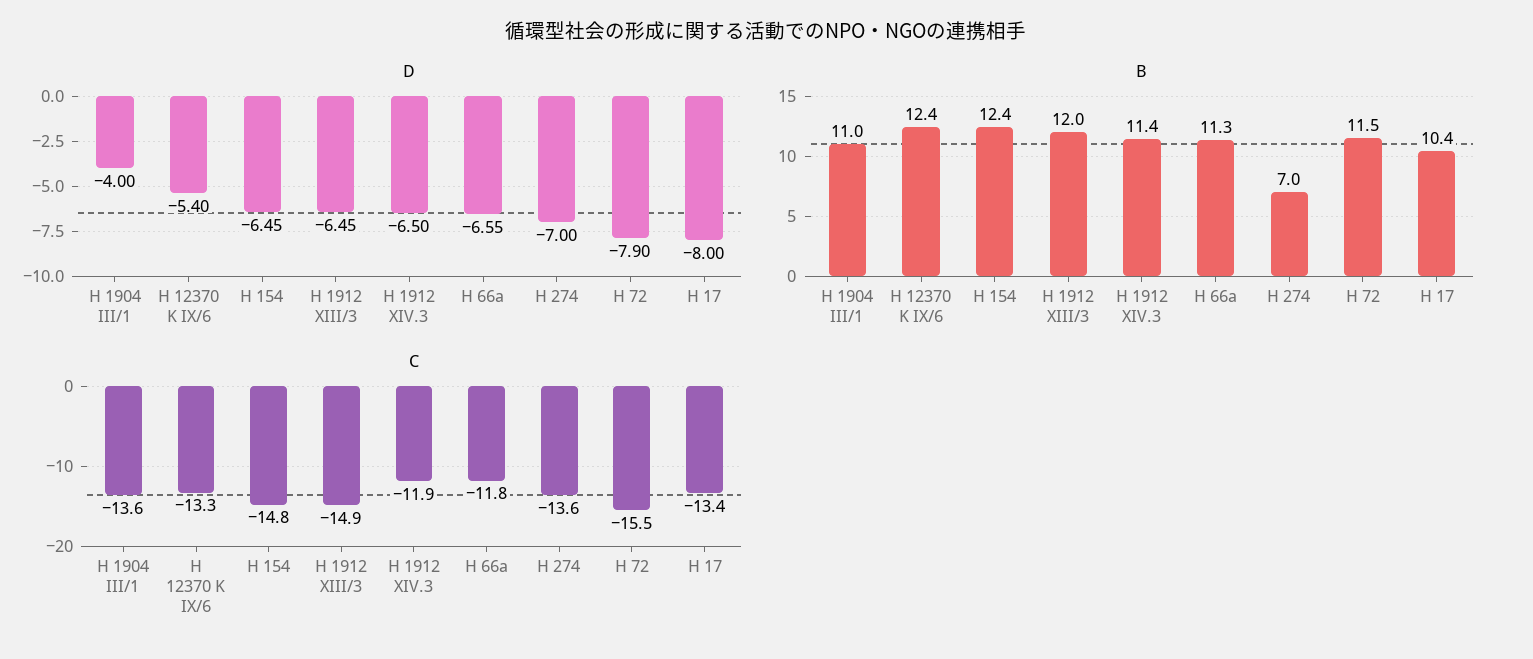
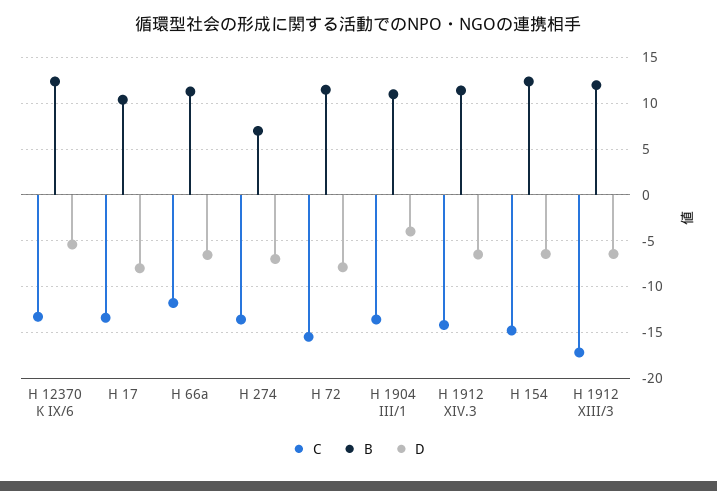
C, H 1912 XIII/3: -14.9 -> -17
C, H 1912 XIV.3: -11.9 -> -14

